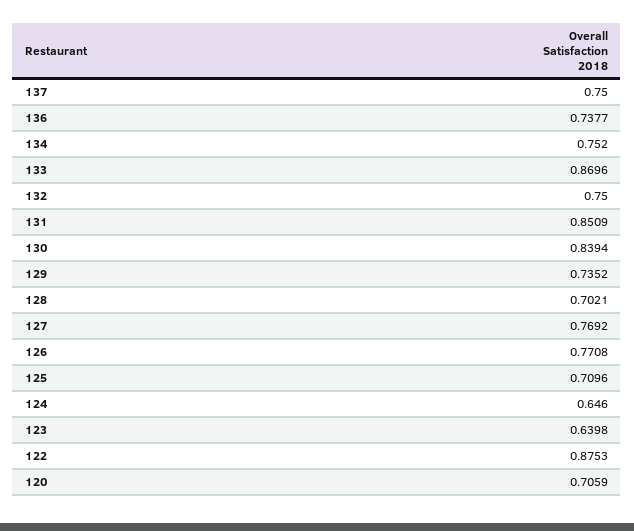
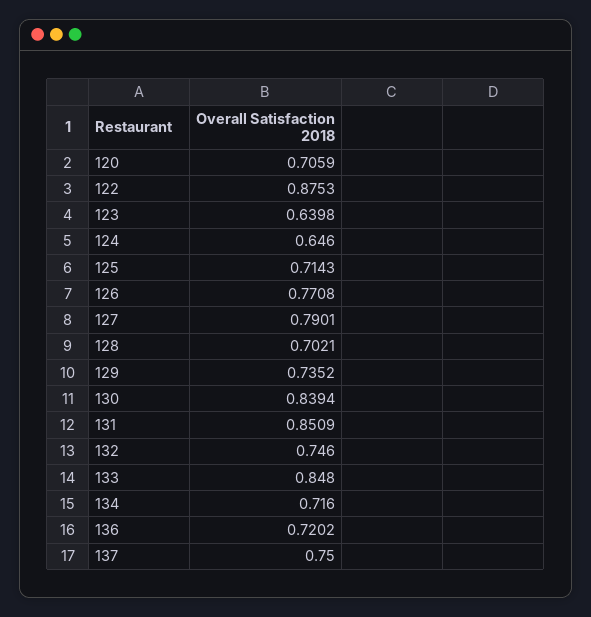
136: 0.7377 -> 0.7202
134: 0.752 -> 0.716
133: 0.8696 -> 0.848
132: 0.75 -> 0.746
127: 0.7692 -> 0.7901
125: 0.7096 -> 0.7143

